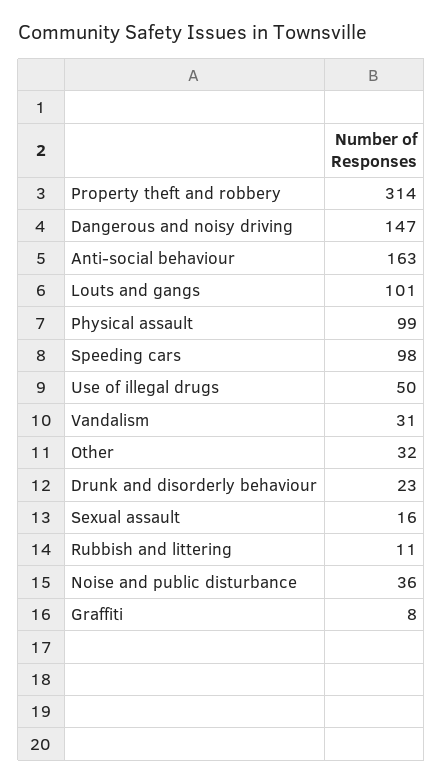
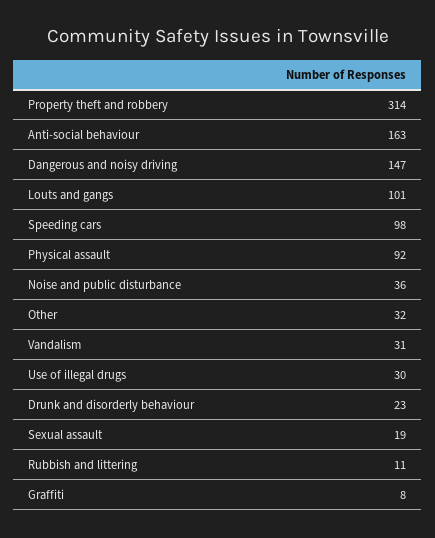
Physical assault: 99 -> 92
Use of illegal drugs: 50 -> 30
Sexual assault: 16 -> 19

